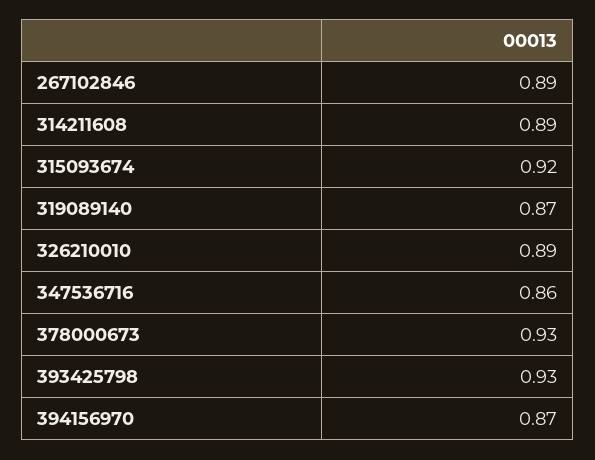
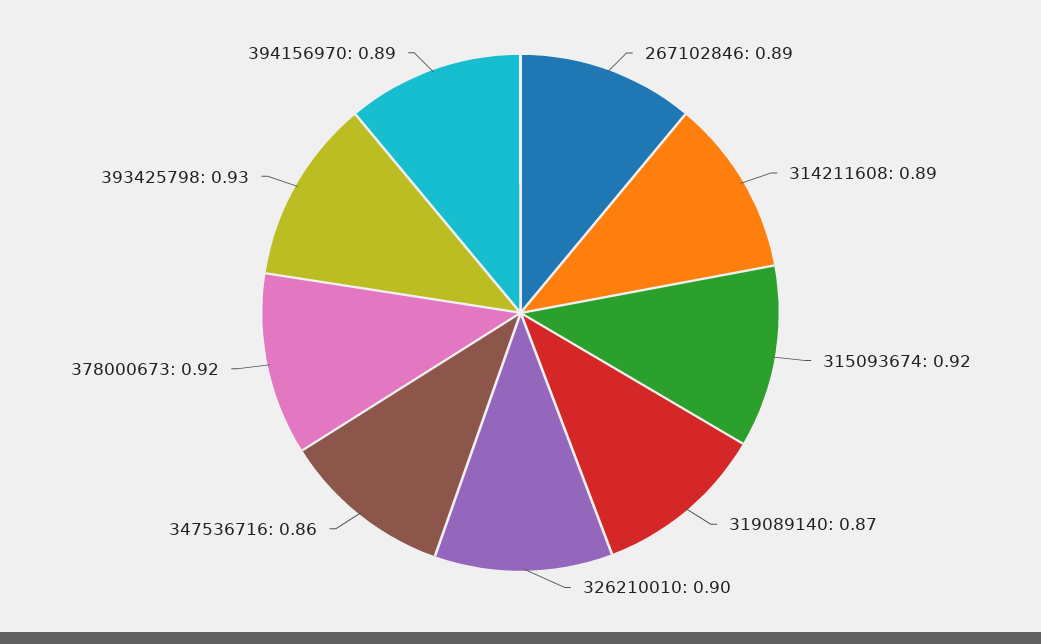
326210010: 0.89 -> 0.9
378000673: 0.93 -> 0.92
394156970: 0.87 -> 0.89

